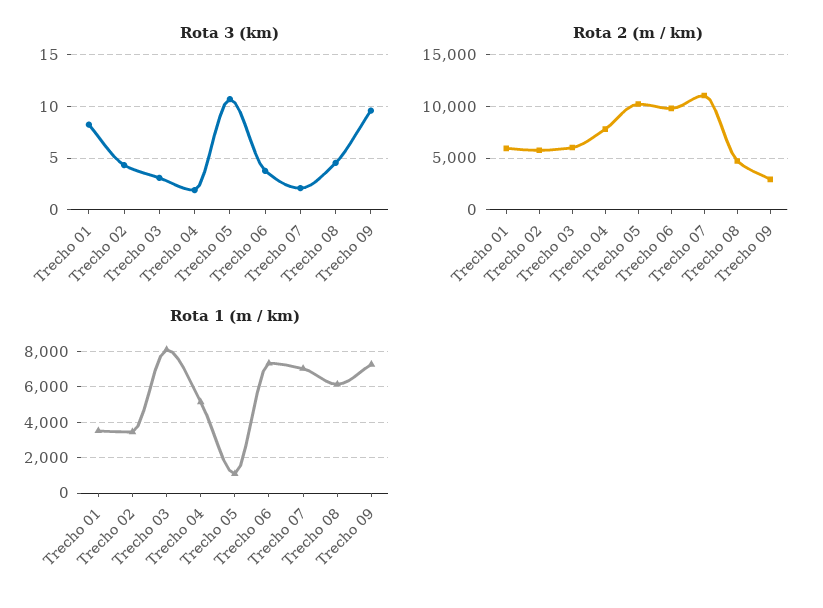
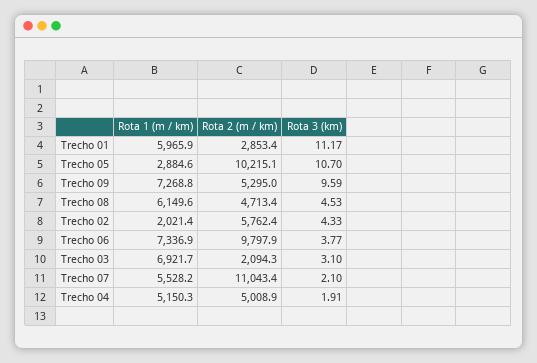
Rota 3 (km), Trecho 01: 8 -> 11.17
Rota 2 (m / km), Trecho 01: 6000 -> 2853.4
Rota 2 (m / km), Trecho 03: 6000 -> 2094.3
Rota 2 (m / km), Trecho 04: 8000 -> 5008.9
Rota 2 (m / km), Trecho 09: 3000 -> 5295
Rota 1 (m / km), Trecho 01: 3500 -> 5965.9
Rota 1 (m / km), Trecho 02: 3500 -> 2021.4
Rota 1 (m / km), Trecho 03: 8000 -> 6921.7
Rota 1 (m / km), Trecho 05: 1000 -> 2884.6
Rota 1 (m / km), Trecho 07: 7000 -> 5528.2

